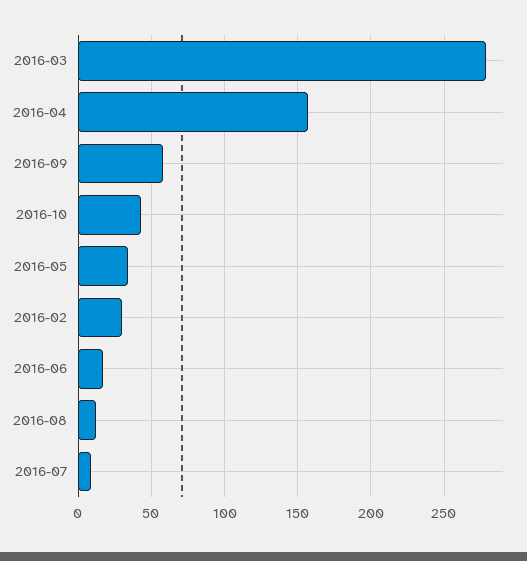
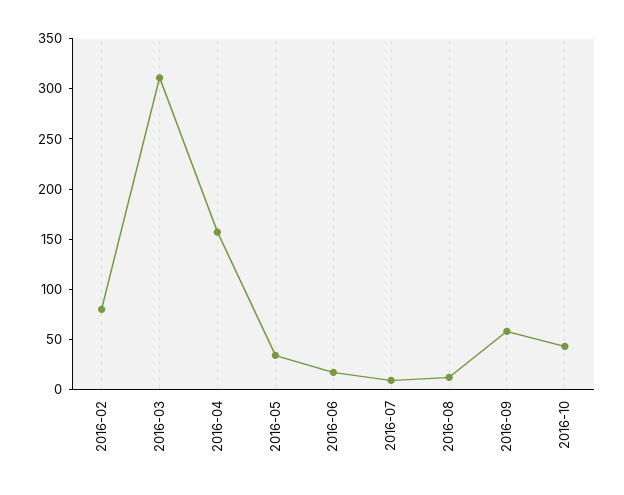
2016-03: 280 -> 310
2016-02: 30 -> 80

